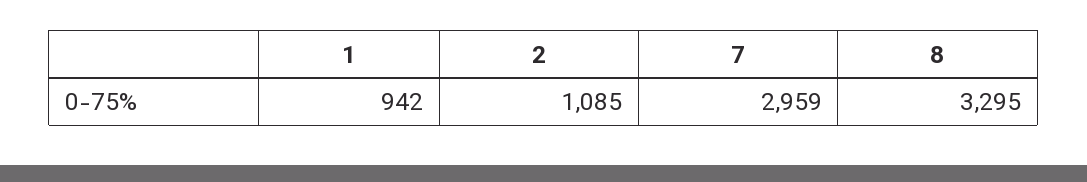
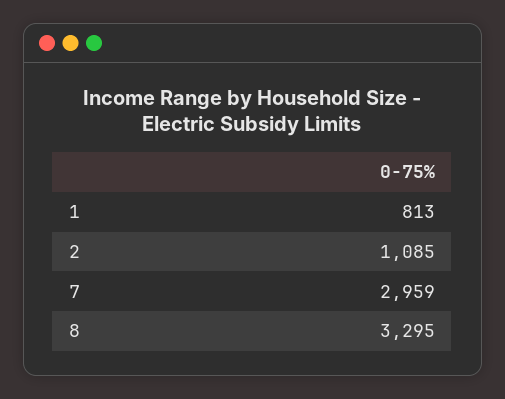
1: 942 -> 813

